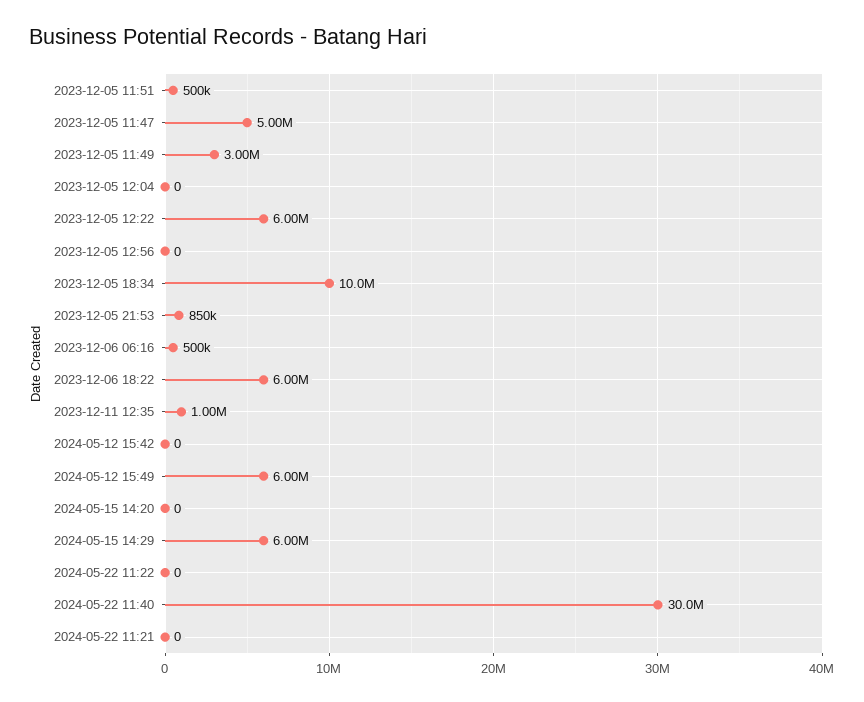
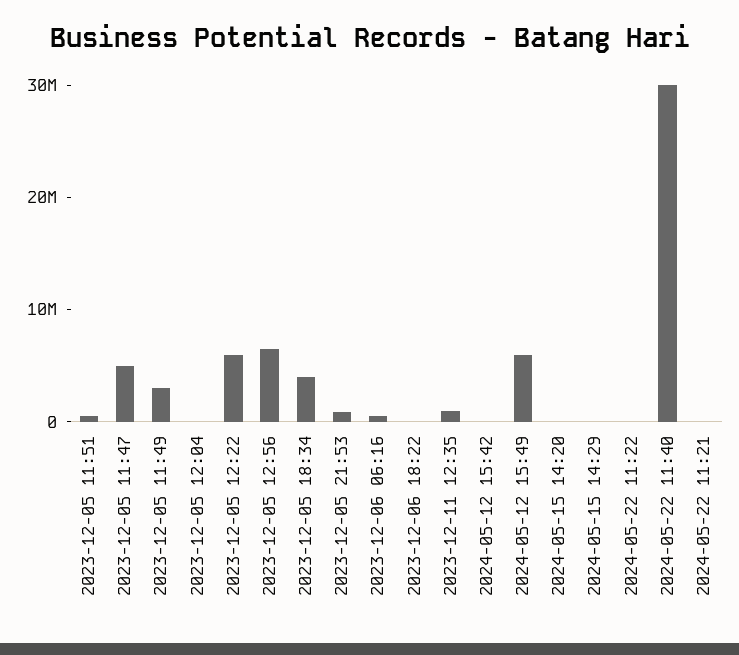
2023-12-05 12:56: 0 -> 6000000
2023-12-05 18:34: 10000000 -> 4000000
2023-12-06 18:22: 6000000 -> 0
2024-05-15 14:29: 6000000 -> 0

